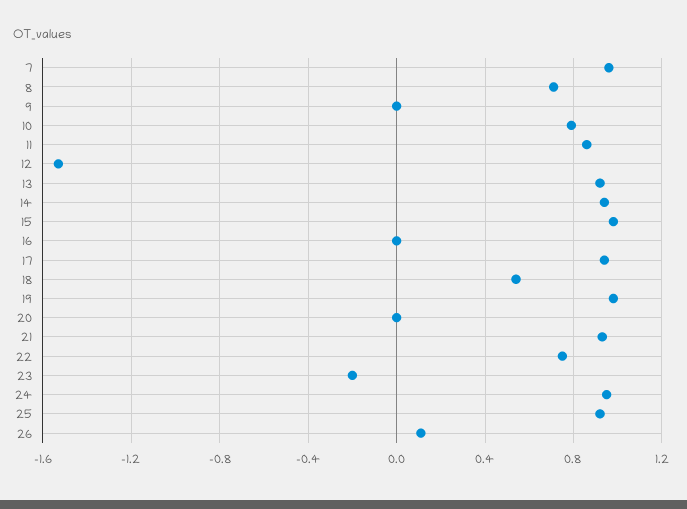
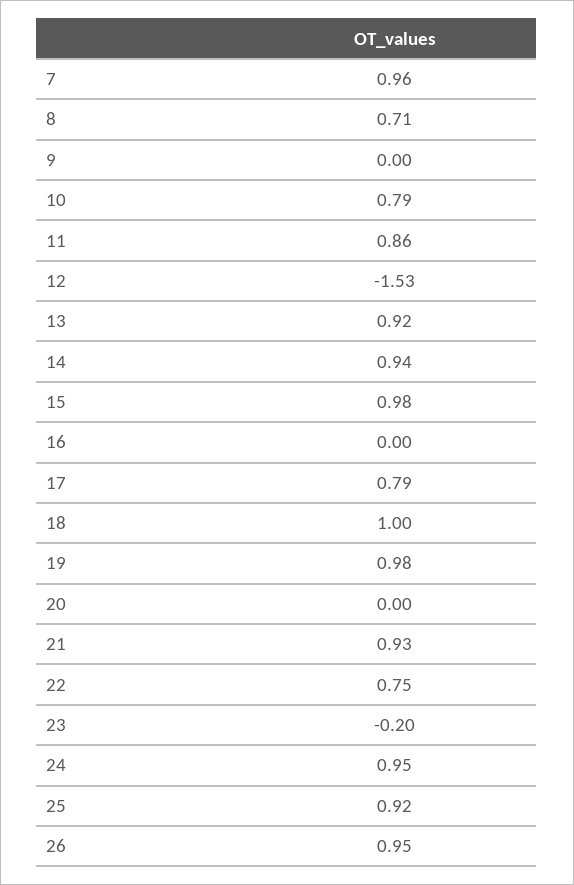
17: 0.95 -> 0.79
18: 0.55 -> 1
26: 0.1 -> 0.95

